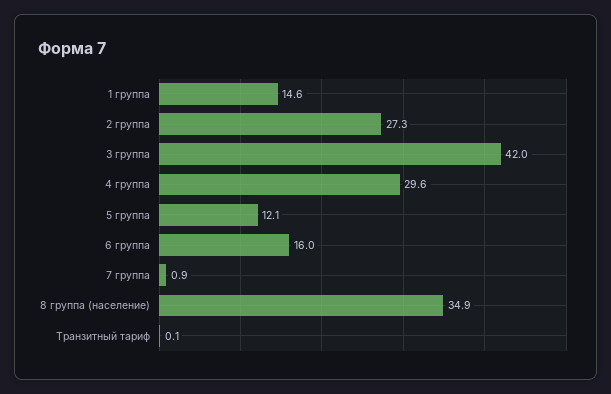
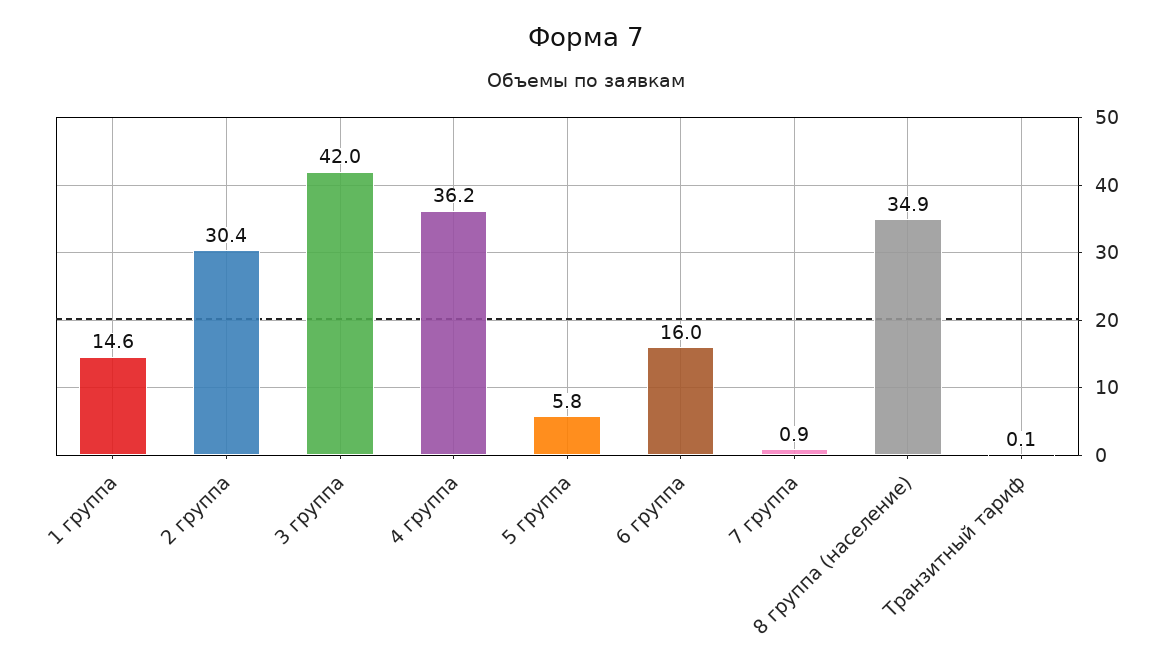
2 группа: 27.3 -> 30.4
4 группа: 29.6 -> 36.2
5 группа: 12.1 -> 5.8

